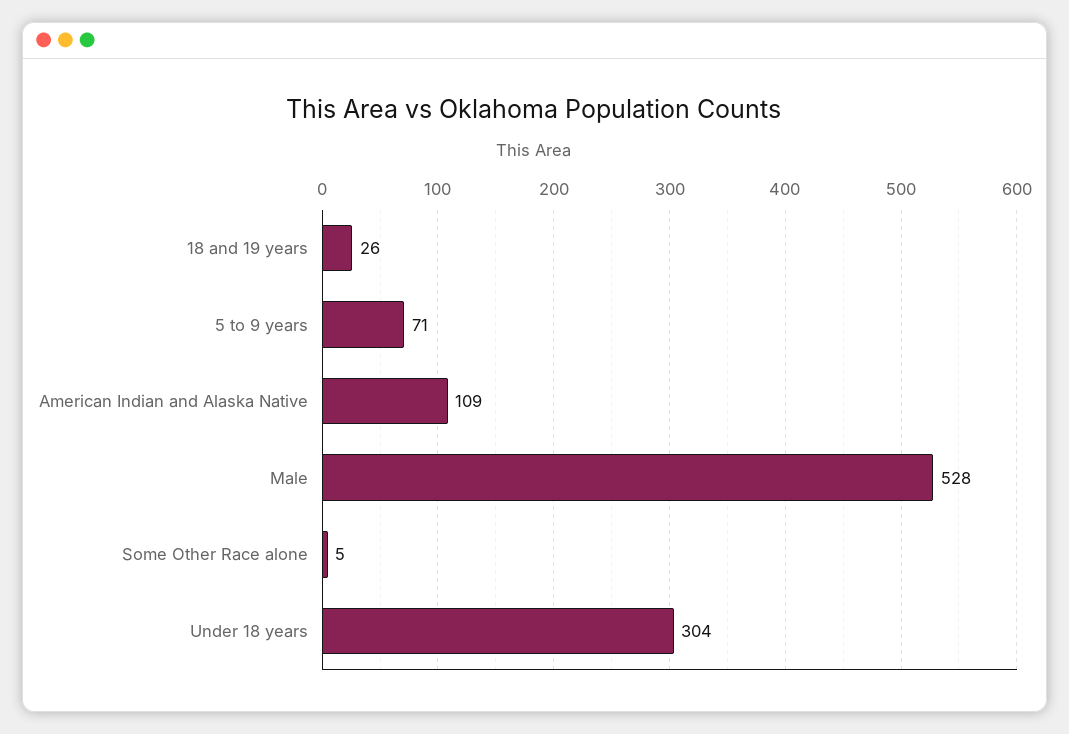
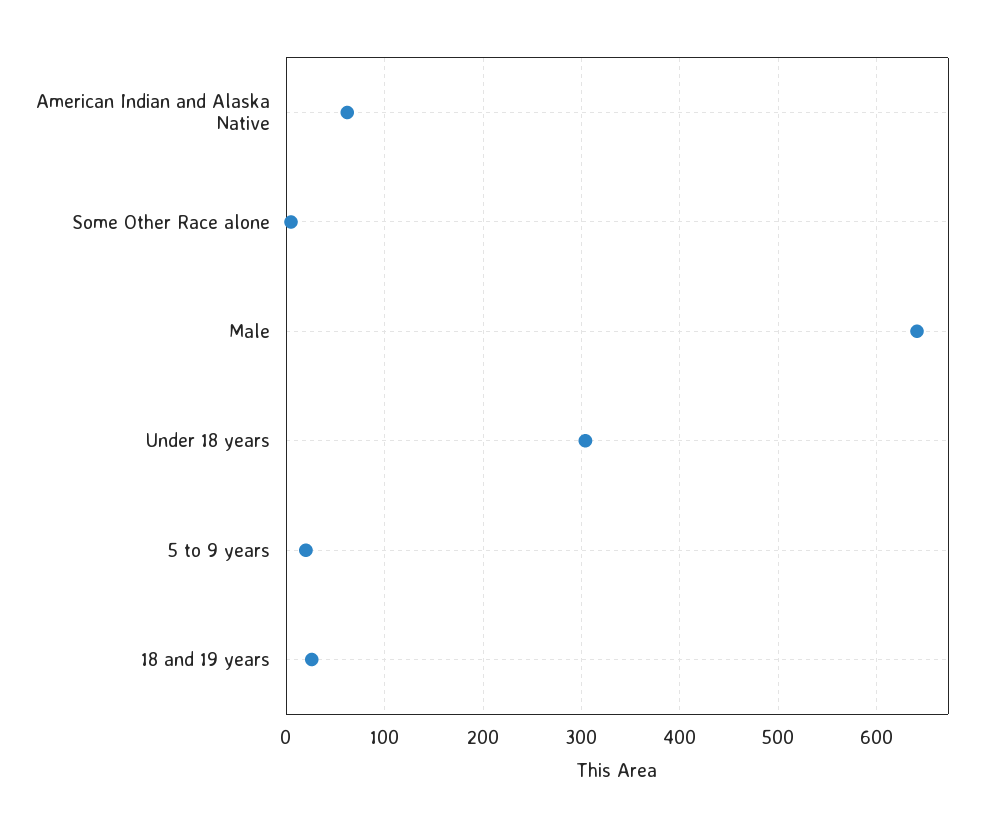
5 to 9 years: 71 -> 20
American Indian and Alaska Native: 109 -> 60
Male: 528 -> 640

